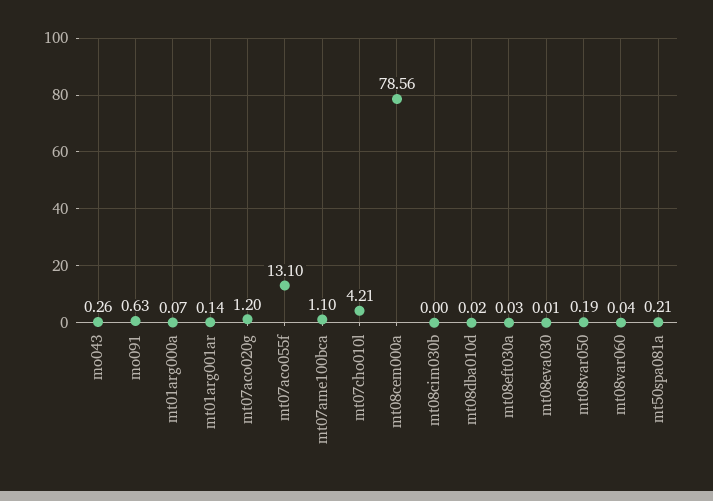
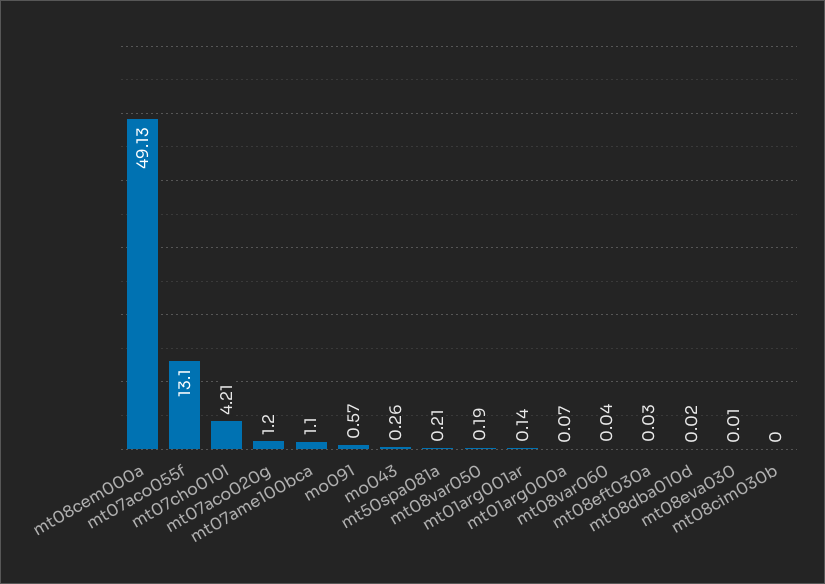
mo091: 0.63 -> 0.57
mt08cem000a: 78.56 -> 49.13

